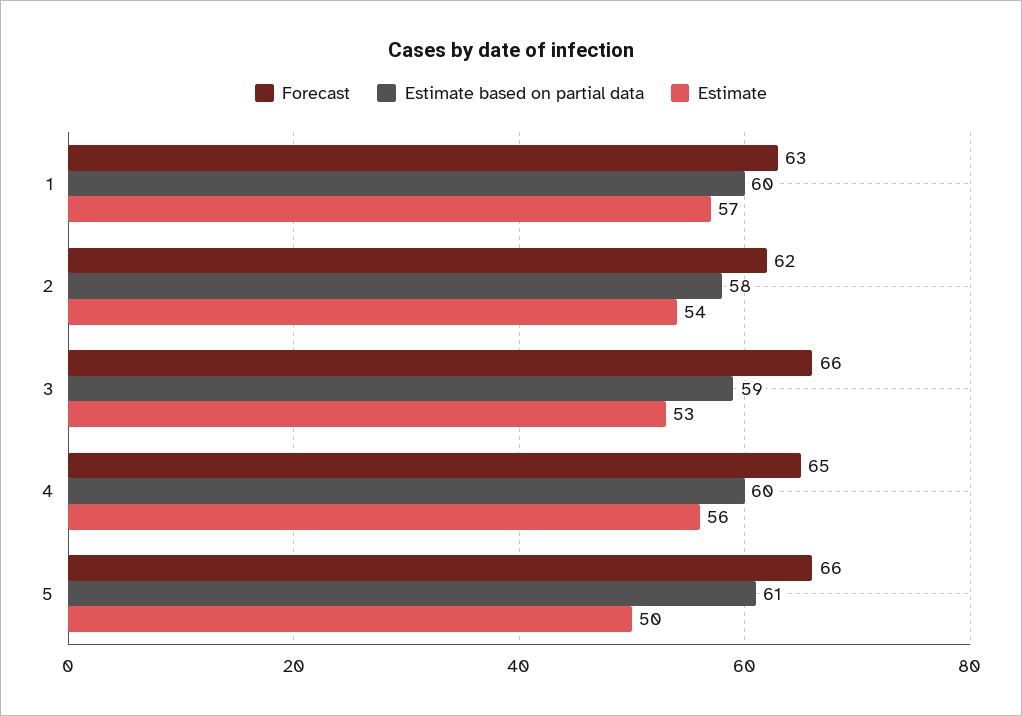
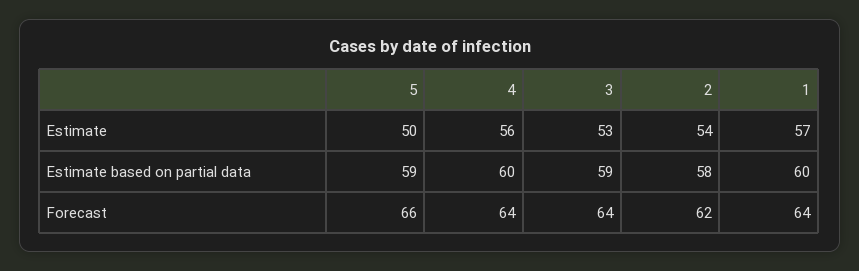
Forecast, 1: 63 -> 64
Forecast, 3: 66 -> 64
Forecast, 4: 65 -> 64
Estimate based on partial data, 5: 61 -> 59

